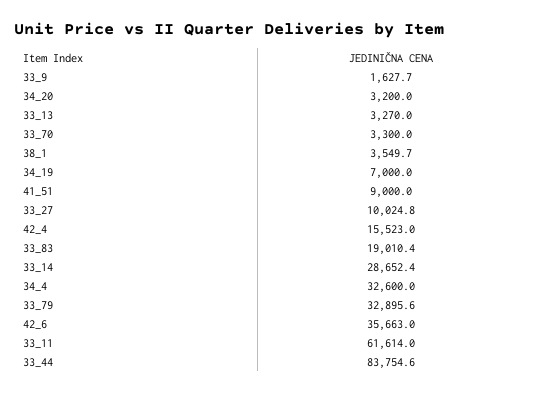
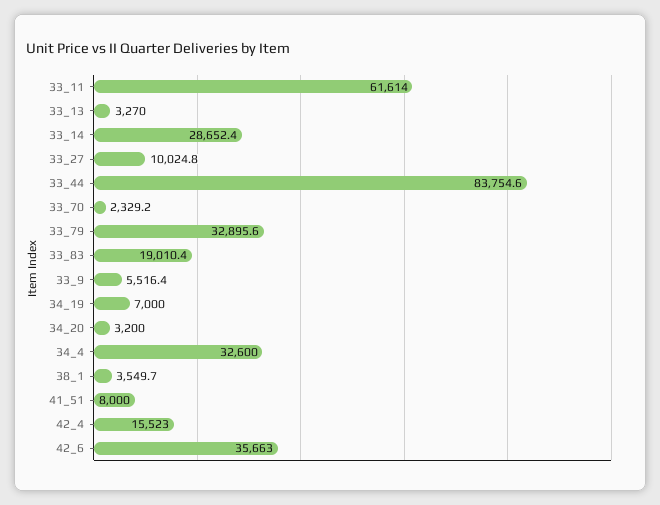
33_9: 1627.7 -> 5516.4
33_70: 3300 -> 2329.2
41_51: 9000 -> 8000

